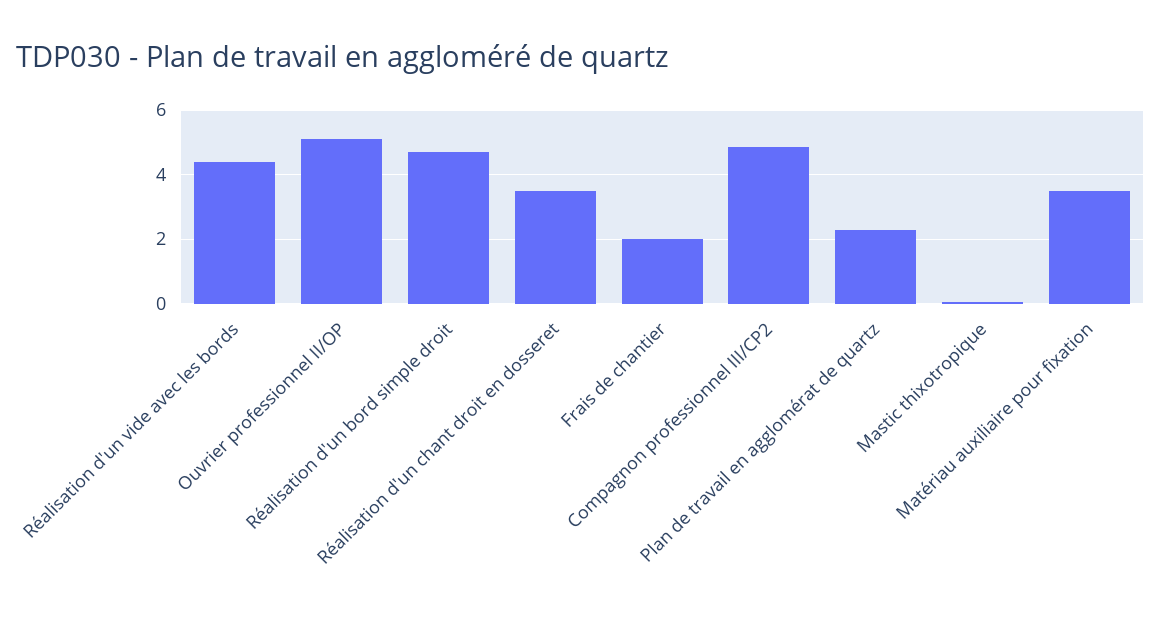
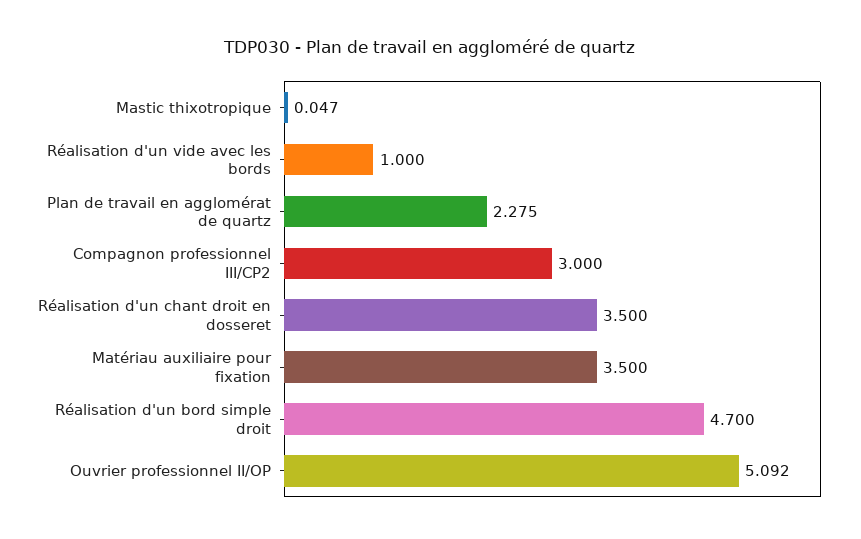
Réalisation d'un vide avec les bords: 4.4 -> 1
Frais de chantier: 2 -> none
Compagnon professionnel III/CP2: 4.8 -> 3

